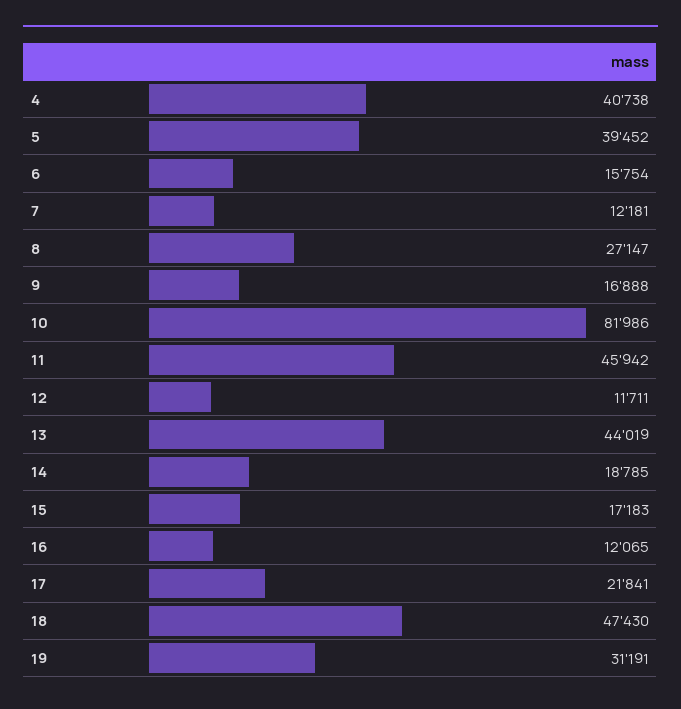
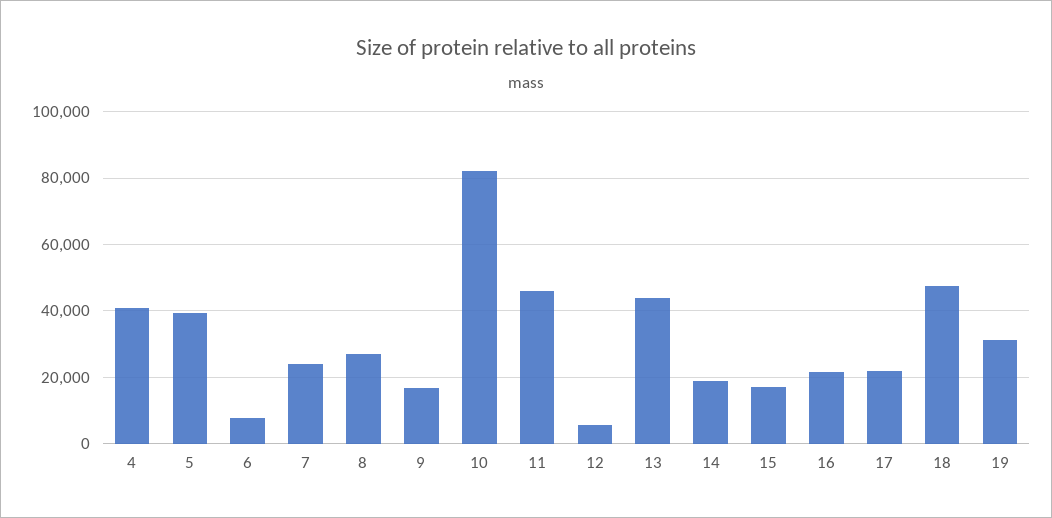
6: 15754 -> 8000
7: 12181 -> 24000
12: 11711 -> 6000
16: 12065 -> 22000

